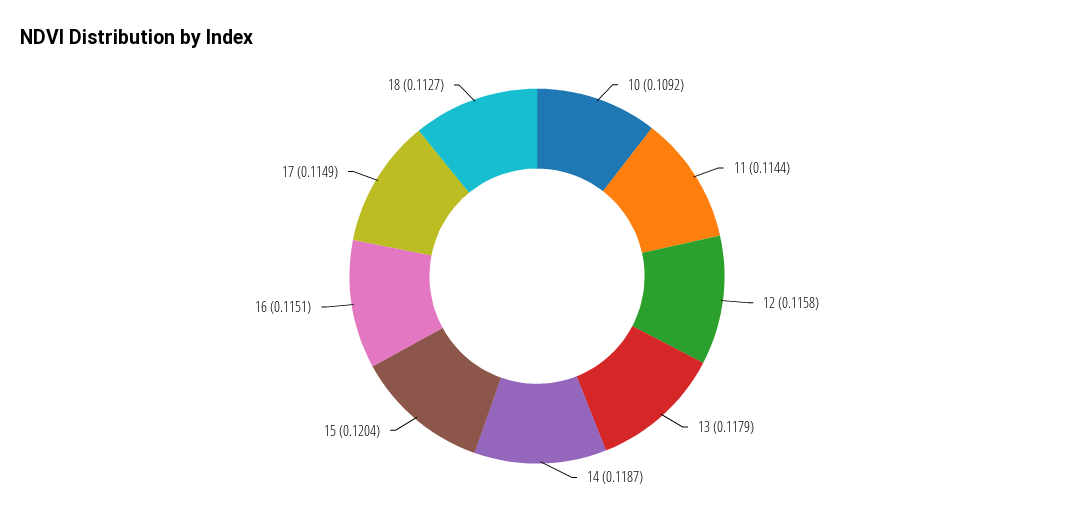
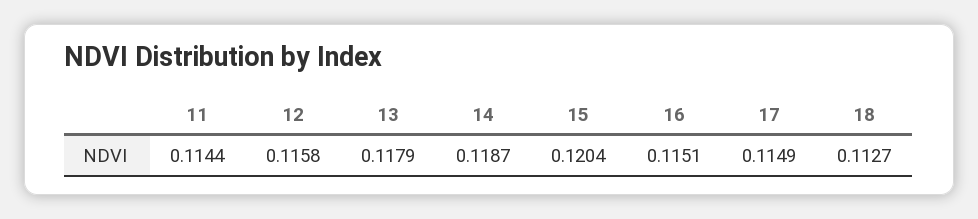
10: 0.1092 -> none

